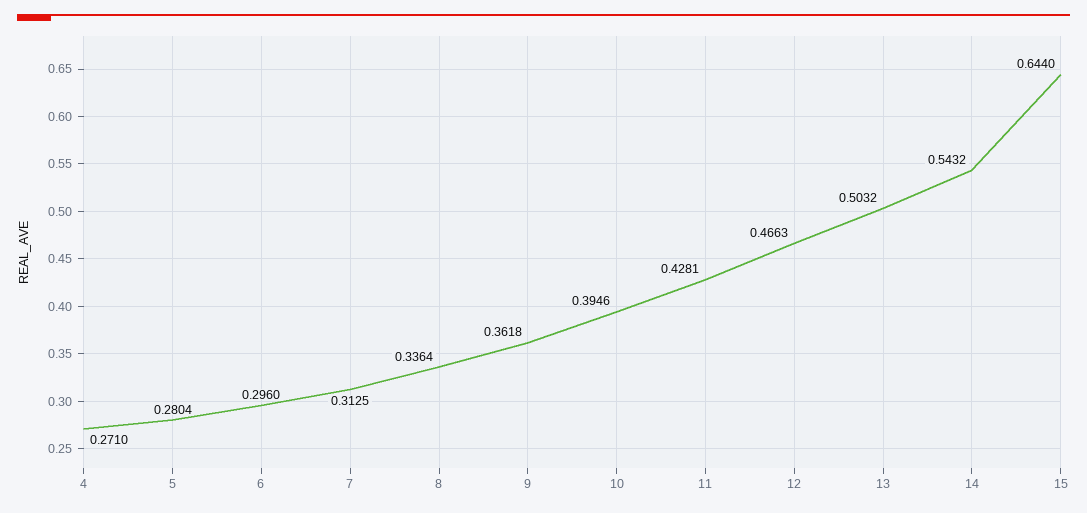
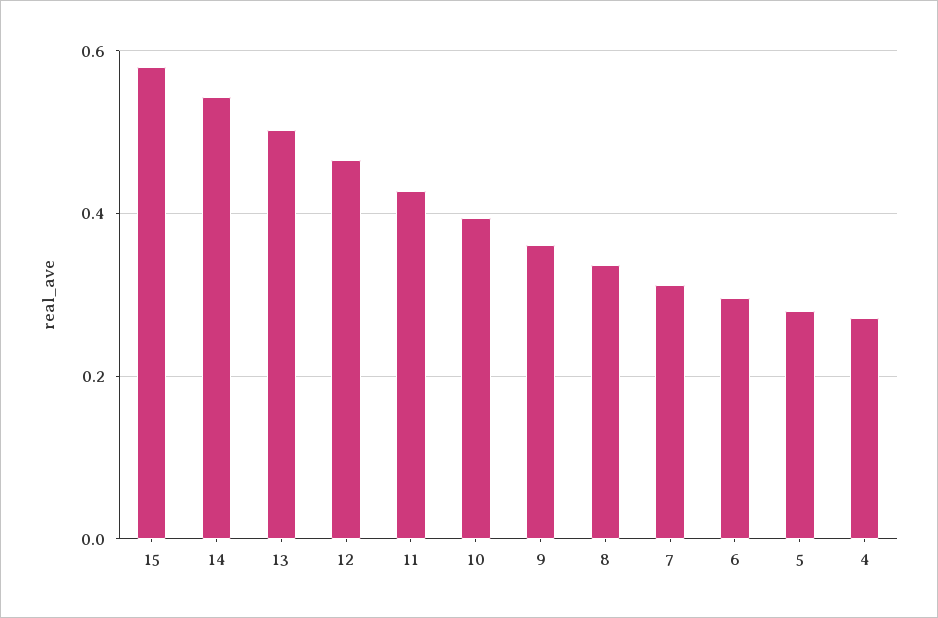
15: 0.644 -> 0.58

